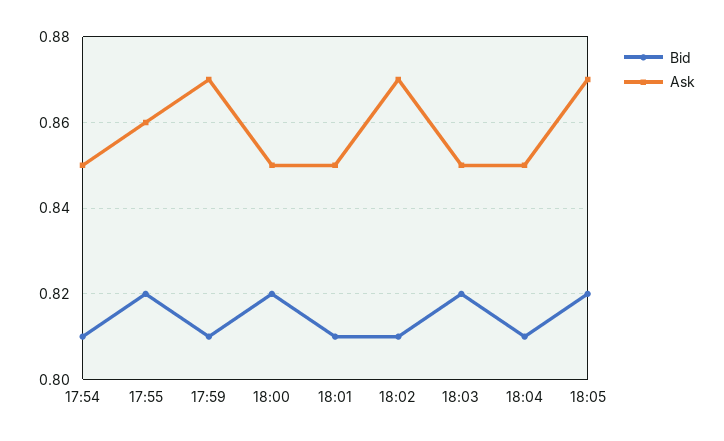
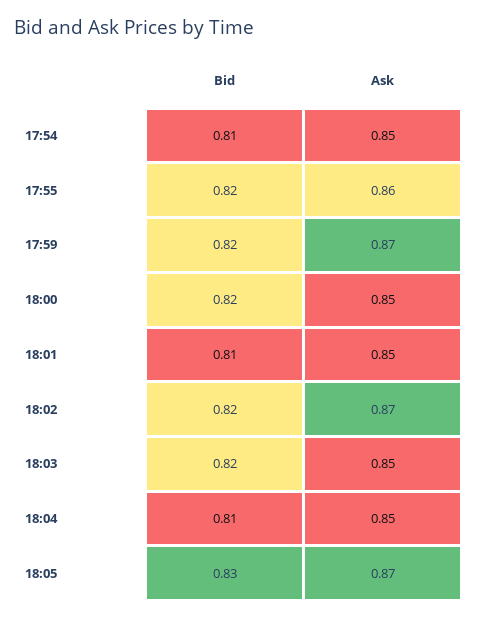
Bid, 17:59: 0.81 -> 0.82
Bid, 18:02: 0.81 -> 0.82
Bid, 18:05: 0.82 -> 0.83

